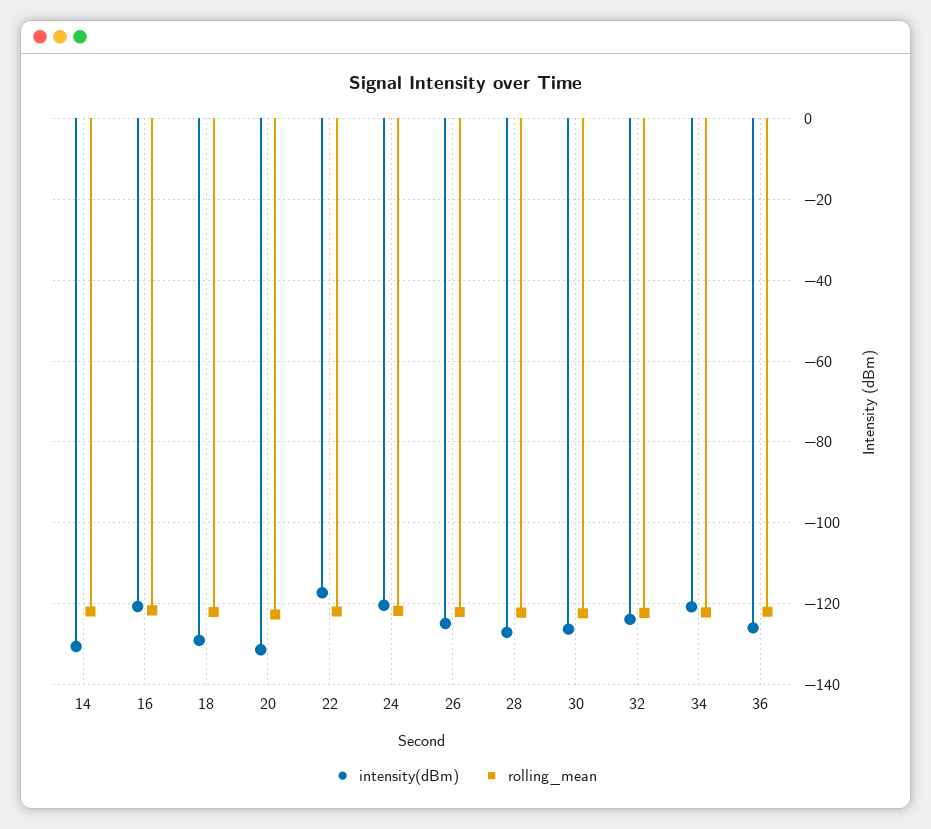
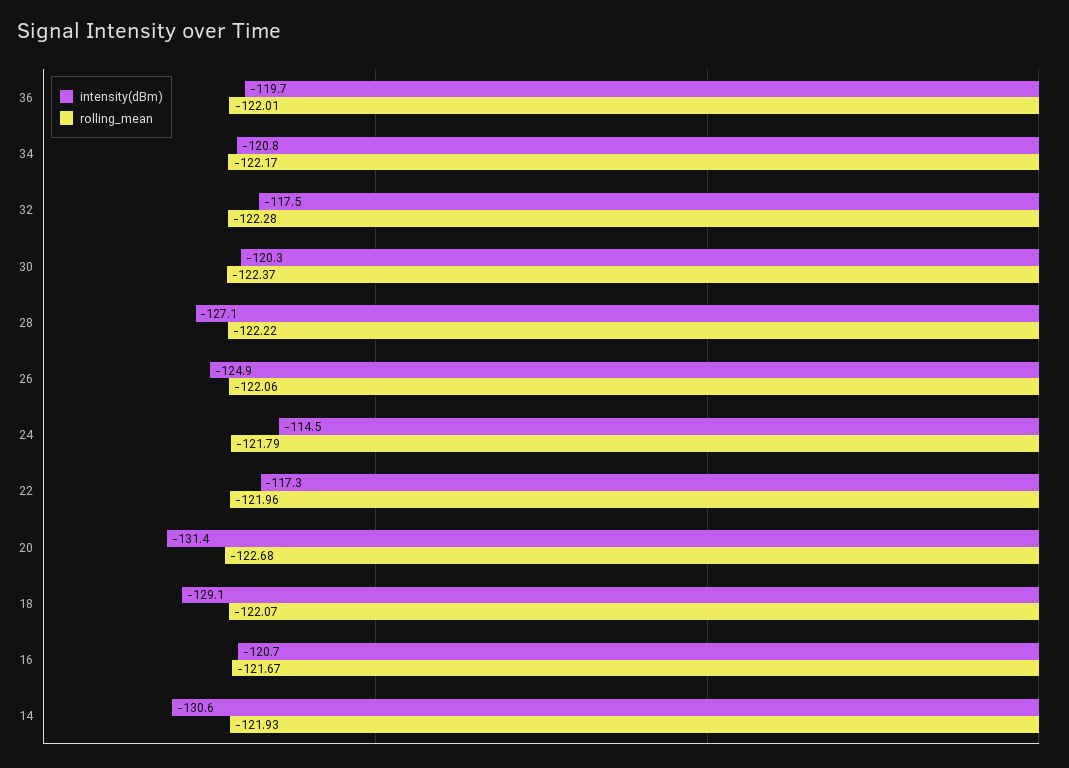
intensity(dBm), 24: -120 -> -114.5
intensity(dBm), 30: -126 -> -120.3
intensity(dBm), 32: -124 -> -117.5
intensity(dBm), 36: -126 -> -119.7

